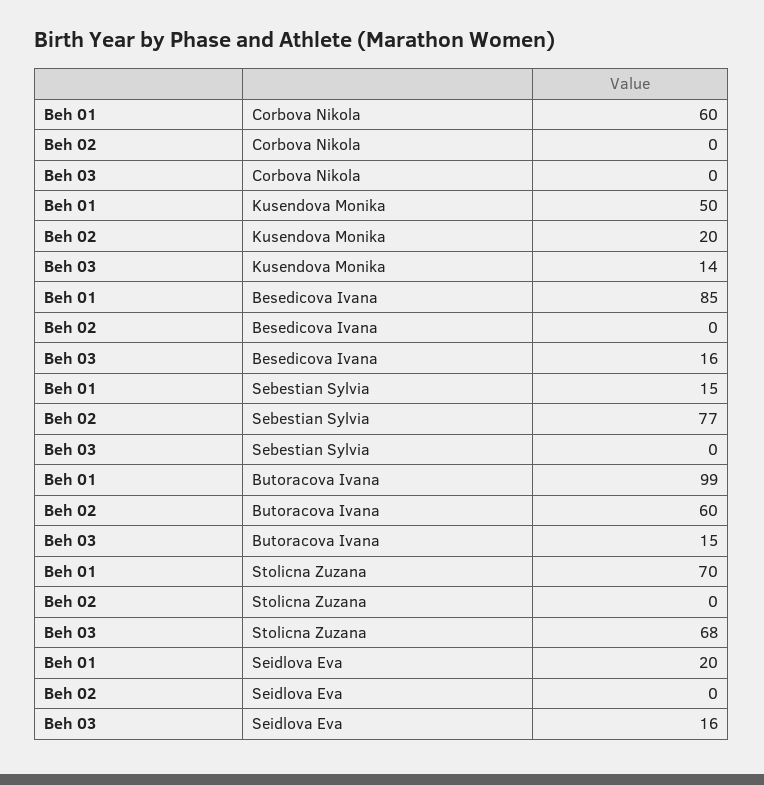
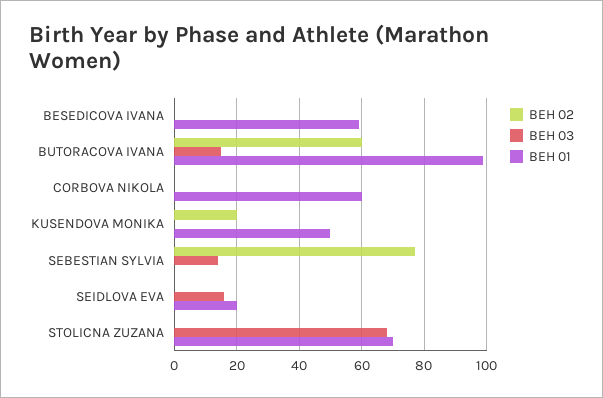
Beh 03, Kusendova Monika: 14 -> 0
Beh 01, Besedicova Ivana: 85 -> 60
Beh 03, Besedicova Ivana: 16 -> 0
Beh 01, Sebestian Sylvia: 15 -> 0
Beh 03, Sebestian Sylvia: 0 -> 15

